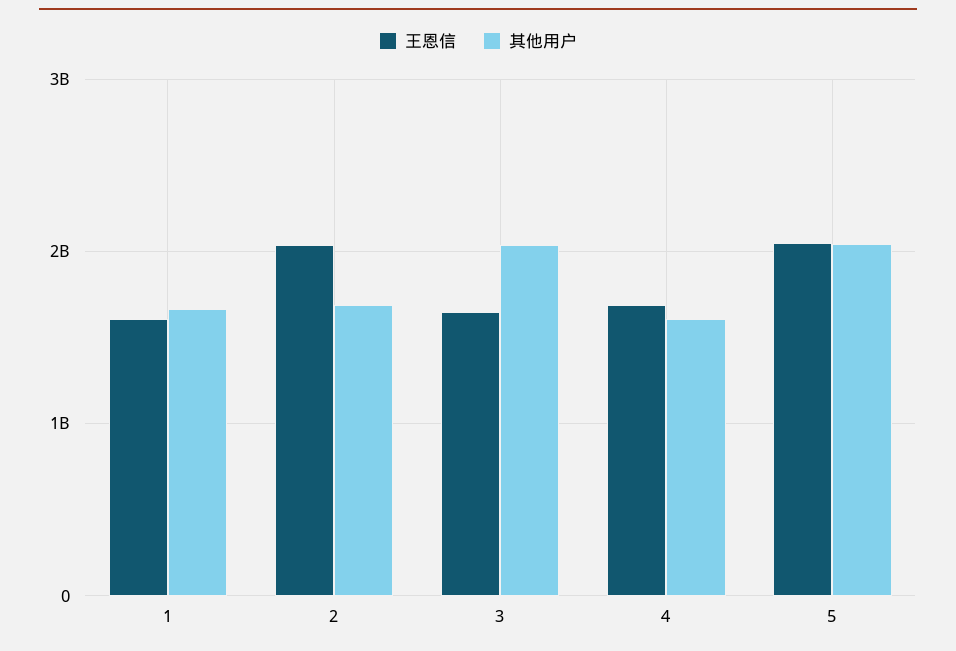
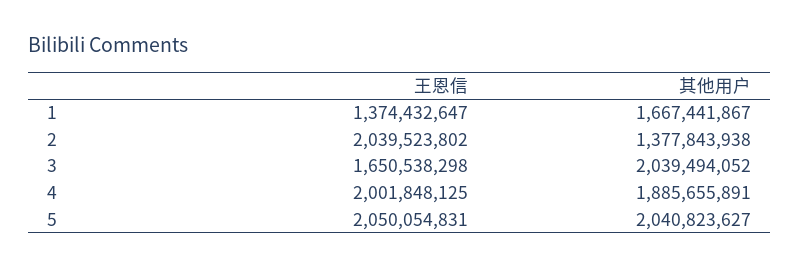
王恩信, 1: 1600000000 -> 1374432647
其他用户, 2: 1700000000 -> 1377843938
王恩信, 4: 1700000000 -> 2001848125
其他用户, 4: 1600000000 -> 1885655891

